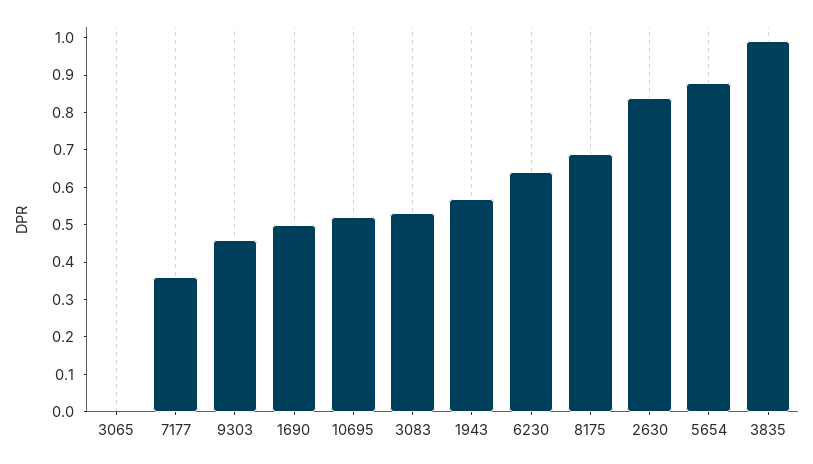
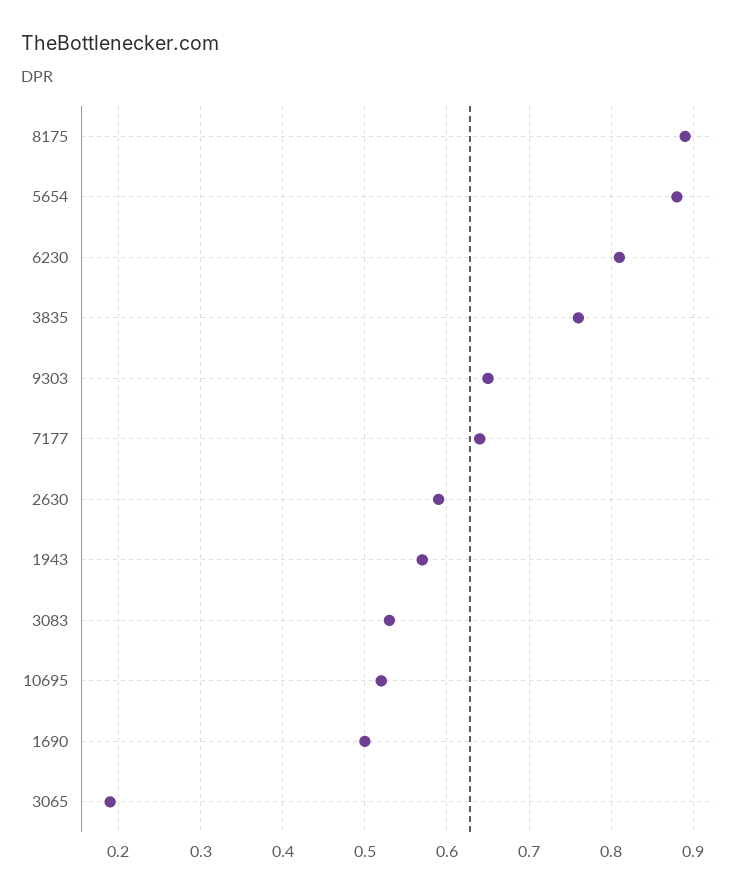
3065: 0 -> 0.19
7177: 0.35 -> 0.64
9303: 0.45 -> 0.65
6230: 0.65 -> 0.81
8175: 0.7 -> 0.89
2630: 0.85 -> 0.59
3835: 1 -> 0.76

